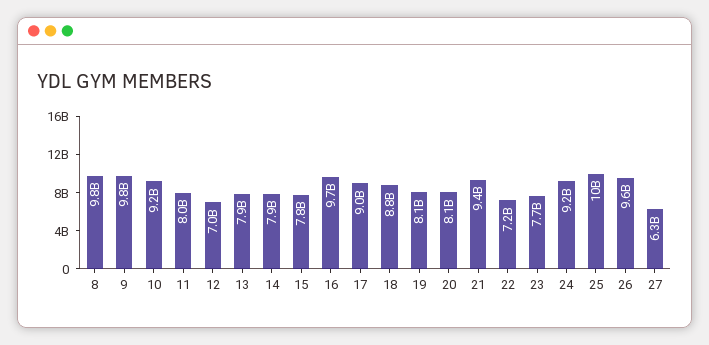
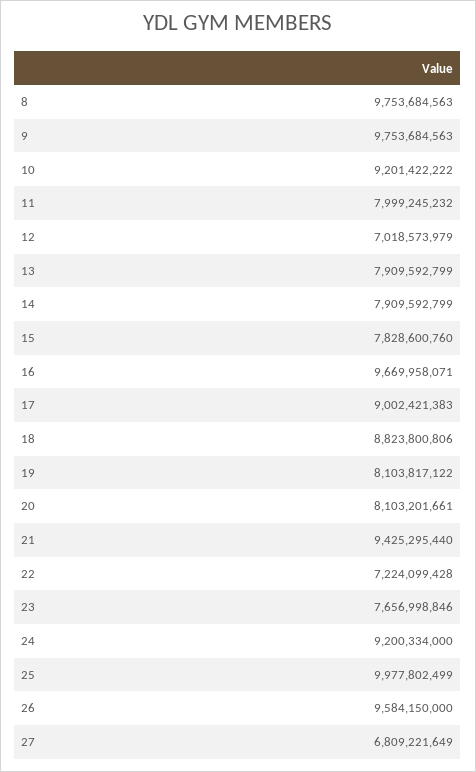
27: 6300000000 -> 6809221649

